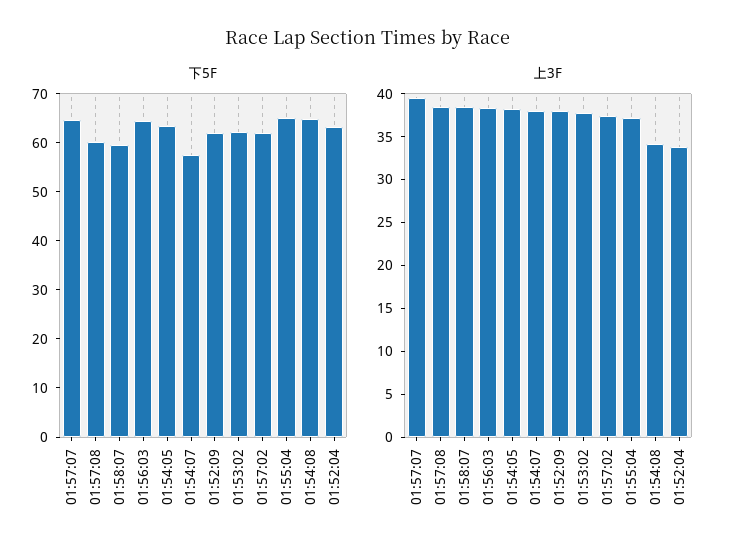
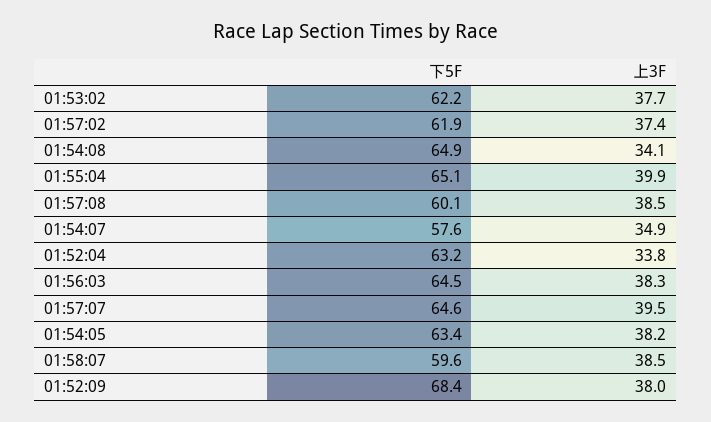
下5F, 01:52:09: 62 -> 68.4
上3F, 01:54:07: 38 -> 34.9
上3F, 01:55:04: 37 -> 39.9

